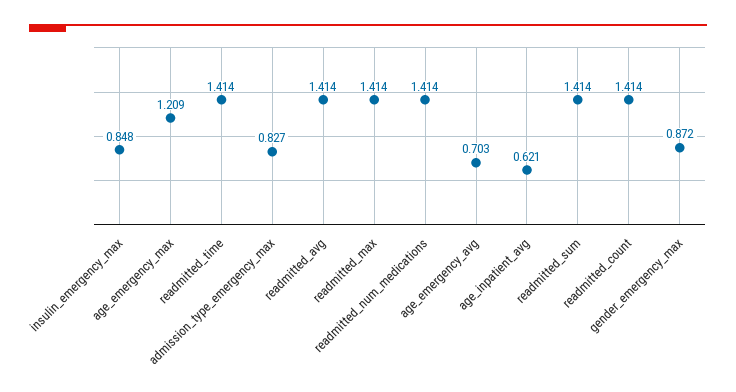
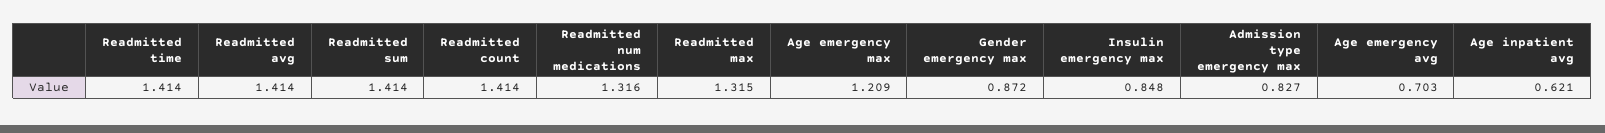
readmitted_max: 1.414 -> 1.315
readmitted_num_medications: 1.414 -> 1.316

